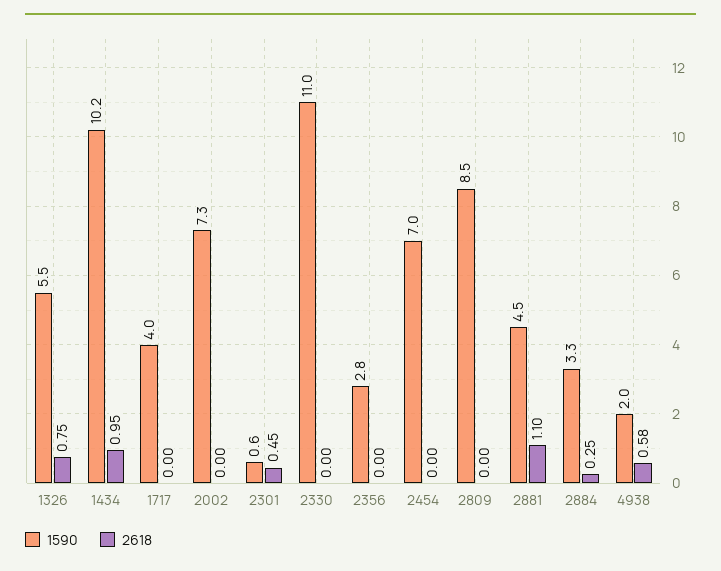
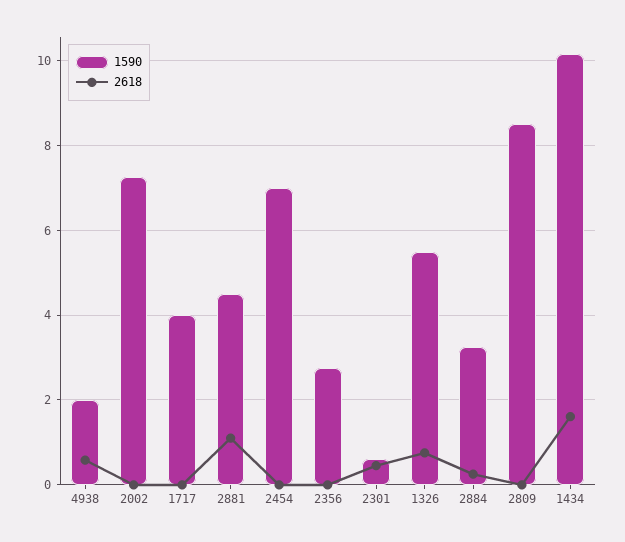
2618, 1434: 0.95 -> 1.6
1590, 2330: 11 -> none
2618, 2330: 0 -> none

